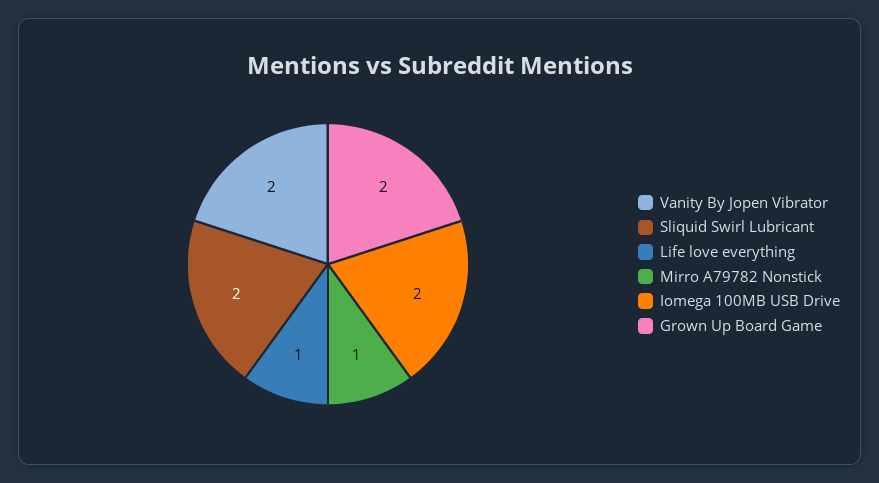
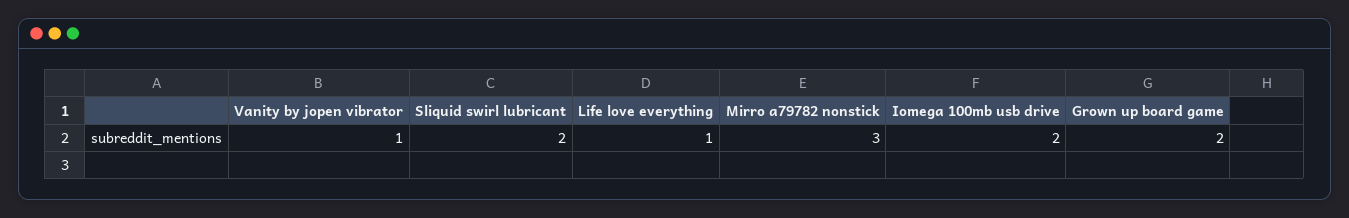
Vanity By Jopen Vibrator: 2 -> 1
Mirro A79782 Nonstick: 1 -> 3

